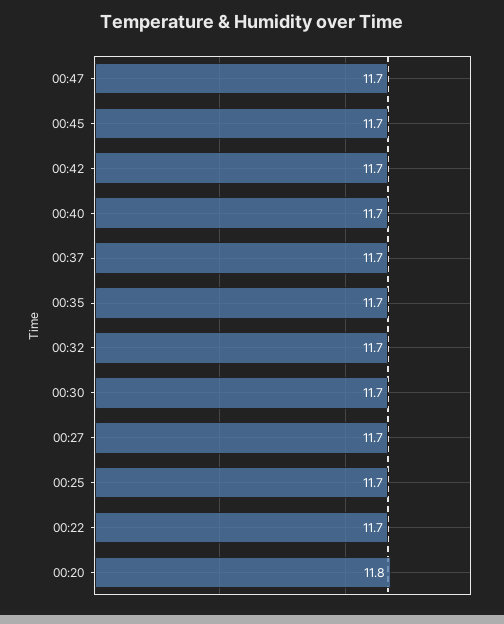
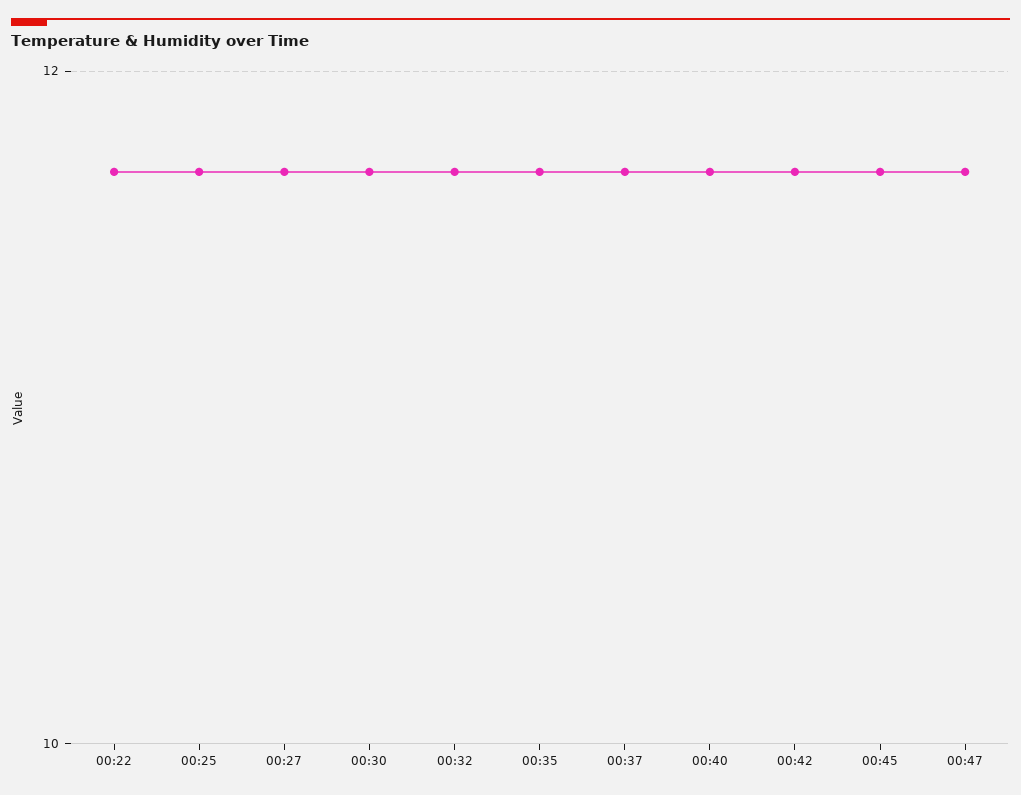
00:20: 11.8 -> none

